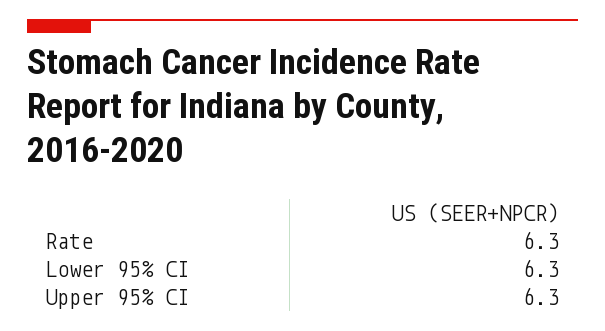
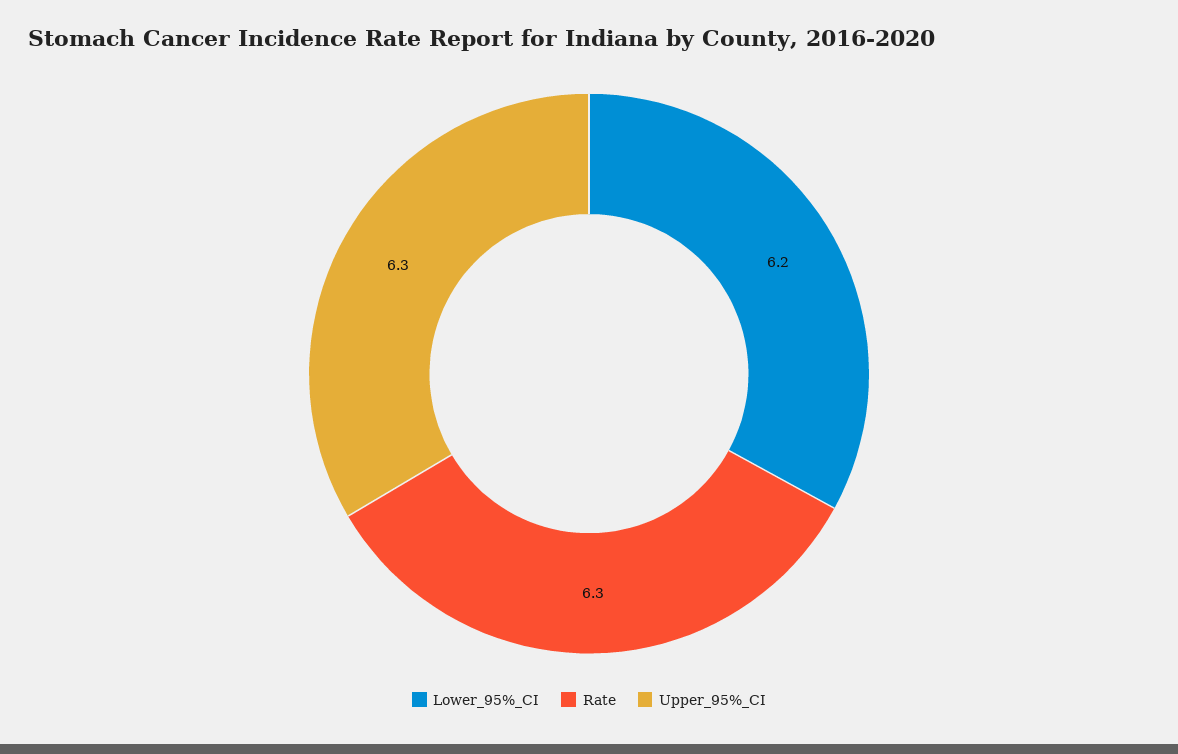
Lower 95% CI: 6.3 -> 6.2

